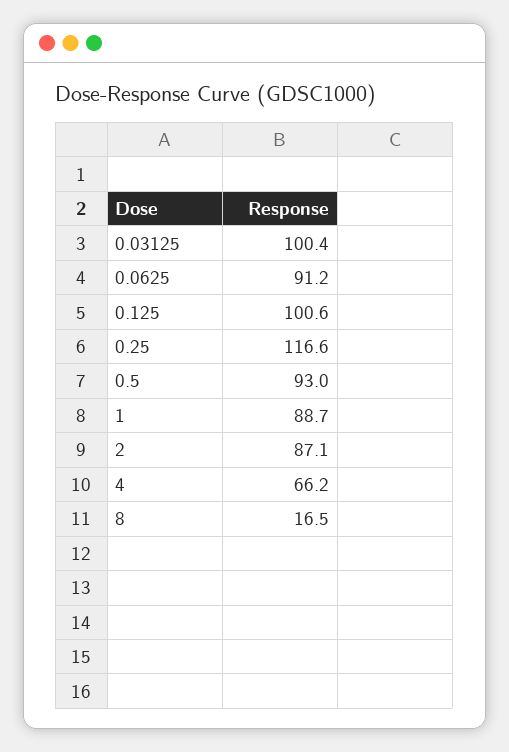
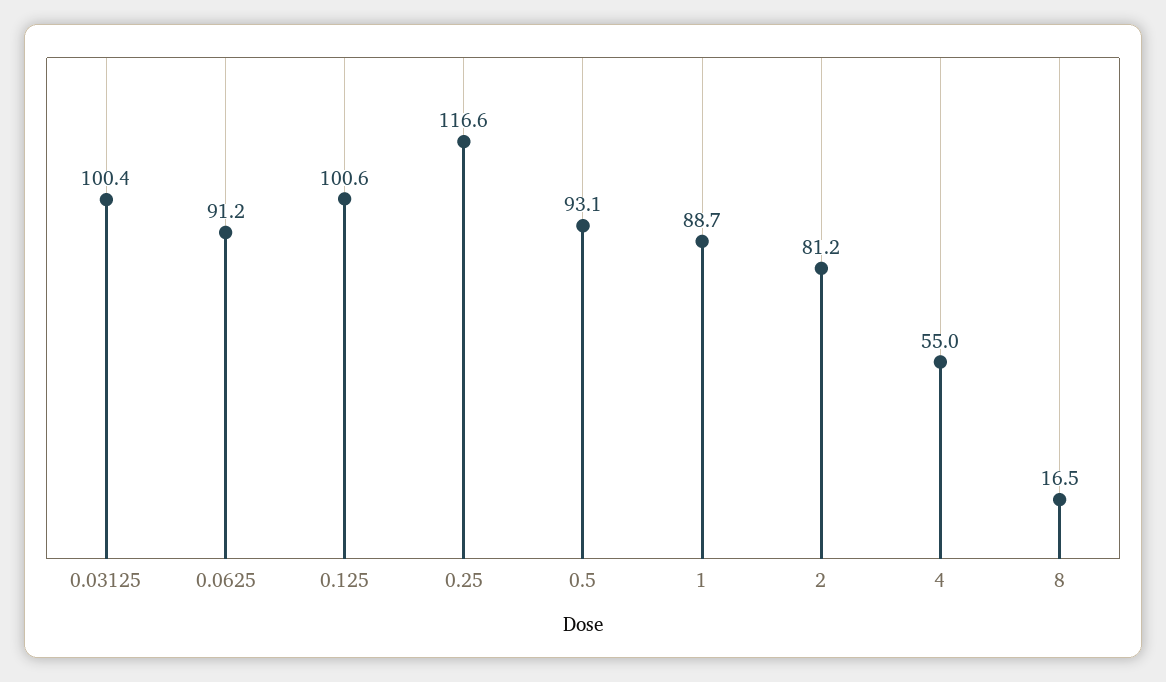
0.5: 93 -> 93.1
2: 87.1 -> 81.2
4: 66.2 -> 55

